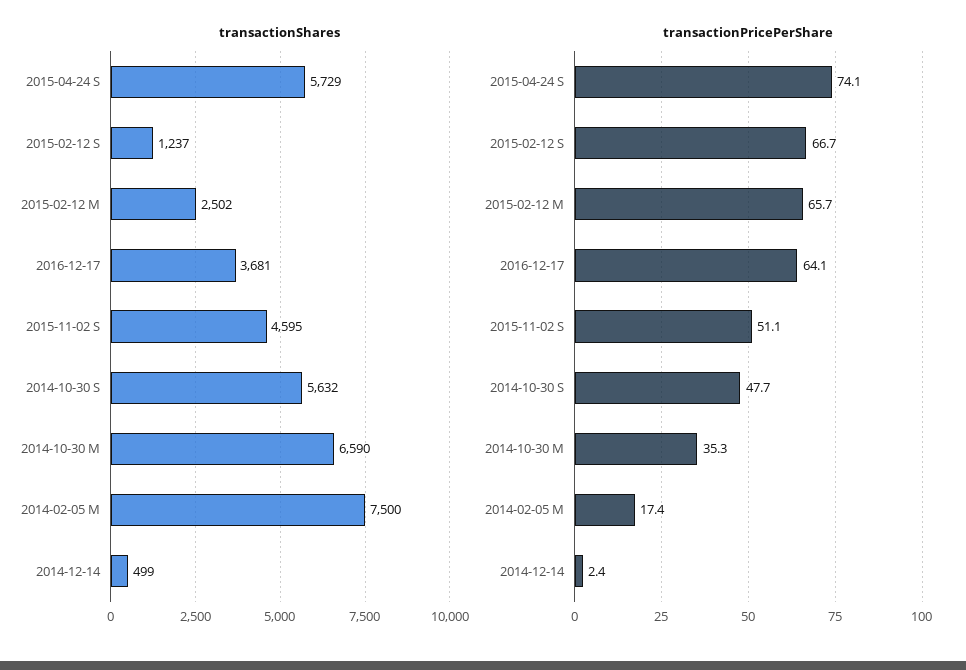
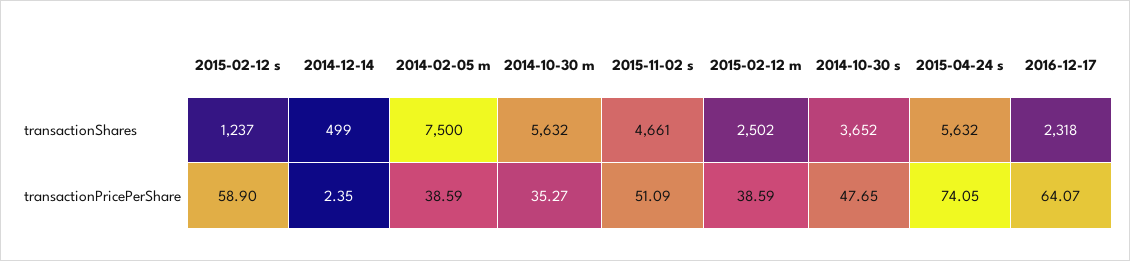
transactionShares, 2015-04-24 S: 5729 -> 5632
transactionShares, 2016-12-17: 3681 -> 2318
transactionShares, 2015-11-02 S: 4595 -> 4661
transactionShares, 2014-10-30 S: 5632 -> 3652
transactionShares, 2014-10-30 M: 6590 -> 5632
transactionPricePerShare, 2015-02-12 S: 66.7 -> 58.9
transactionPricePerShare, 2015-02-12 M: 65.7 -> 38.59
transactionPricePerShare, 2014-02-05 M: 17.4 -> 38.59

